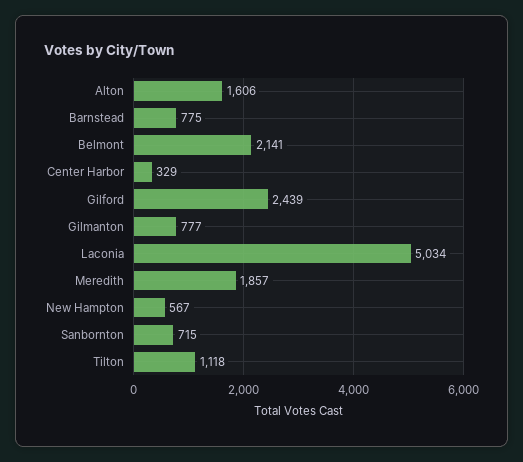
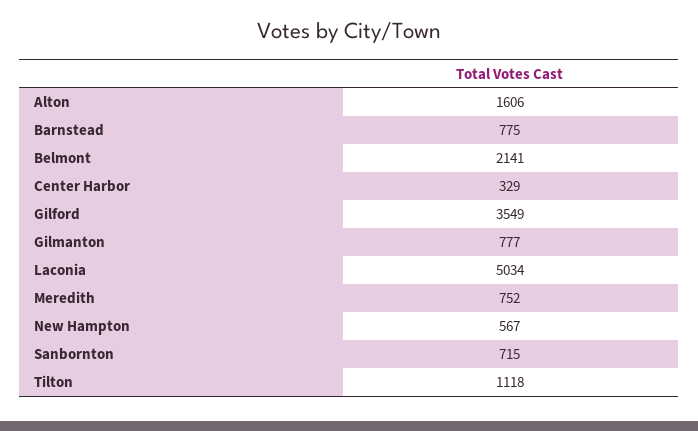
Gilford: 2439 -> 3549
Meredith: 1857 -> 752

